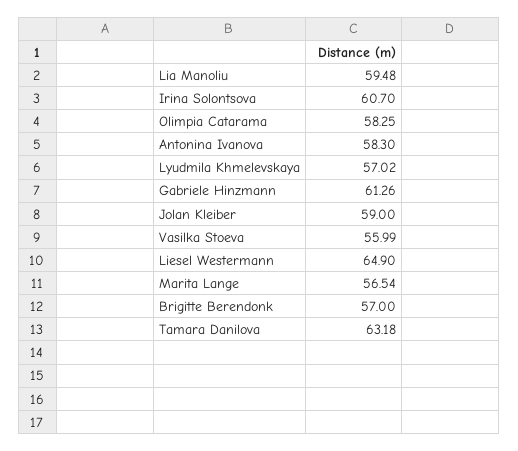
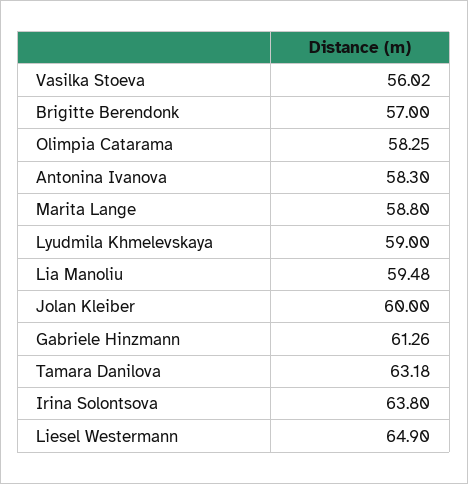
Irina Solontsova: 60.7 -> 63.8
Lyudmila Khmelevskaya: 57.02 -> 59
Jolan Kleiber: 59 -> 60
Vasilka Stoeva: 55.99 -> 56.02
Marita Lange: 56.54 -> 58.8

